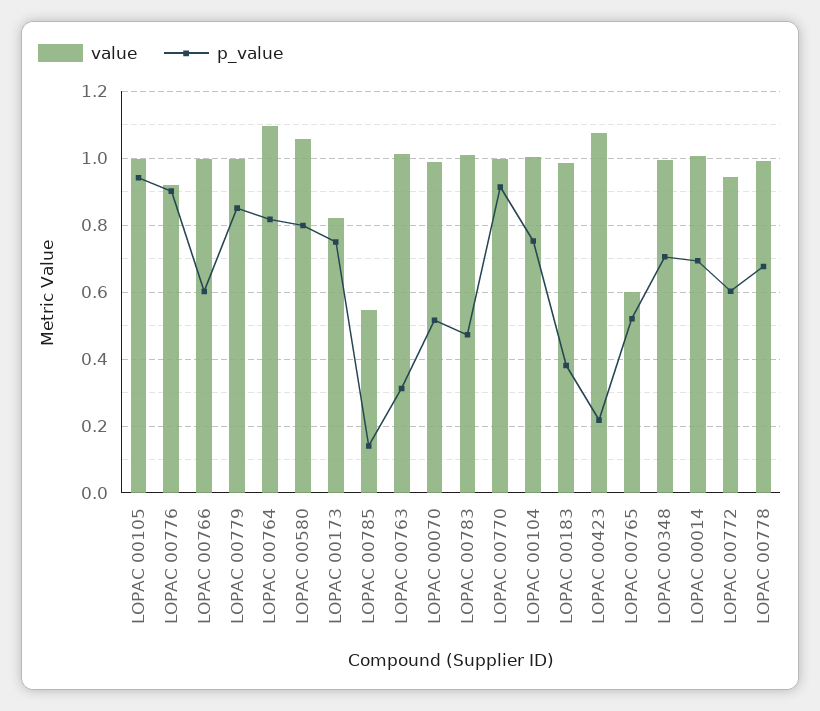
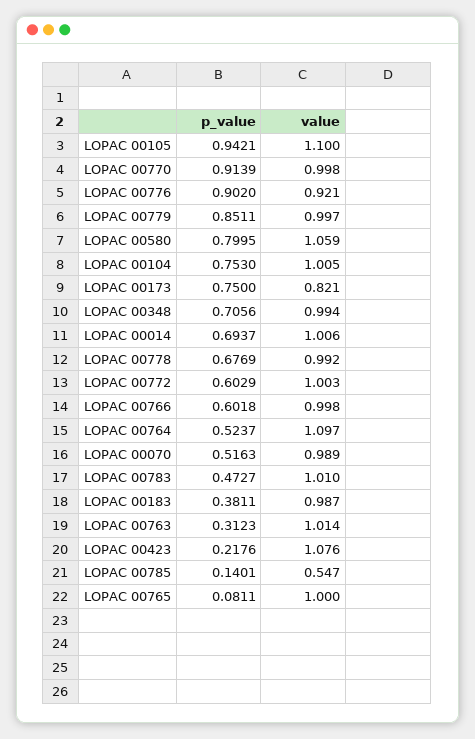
value, LOPAC 00105: 1 -> 1.1
p_value, LOPAC 00764: 0.82 -> 0.5237
value, LOPAC 00765: 0.6 -> 1
p_value, LOPAC 00765: 0.52 -> 0.0811
value, LOPAC 00772: 0.94 -> 1.003

